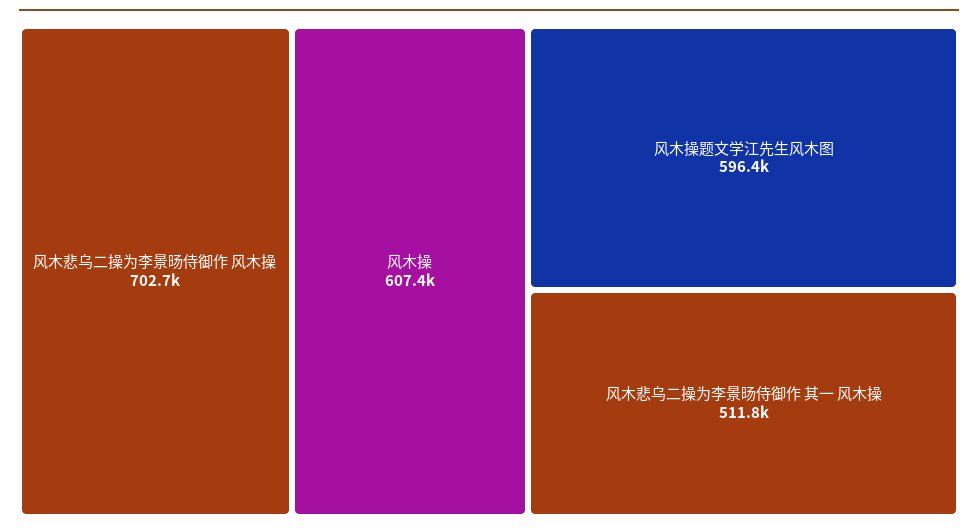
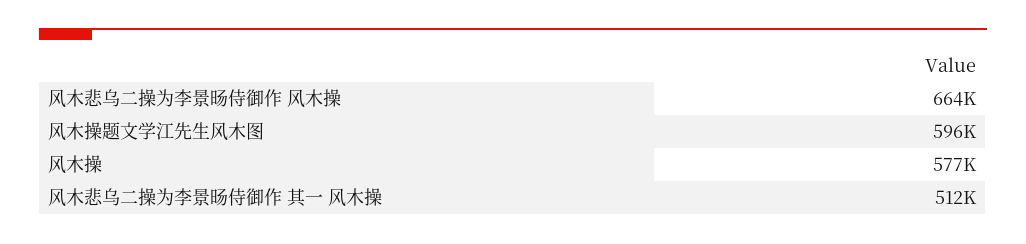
风木悲乌二操为李景旸侍御作 风木操: 702700 -> 664000
风木操: 607400 -> 577000

